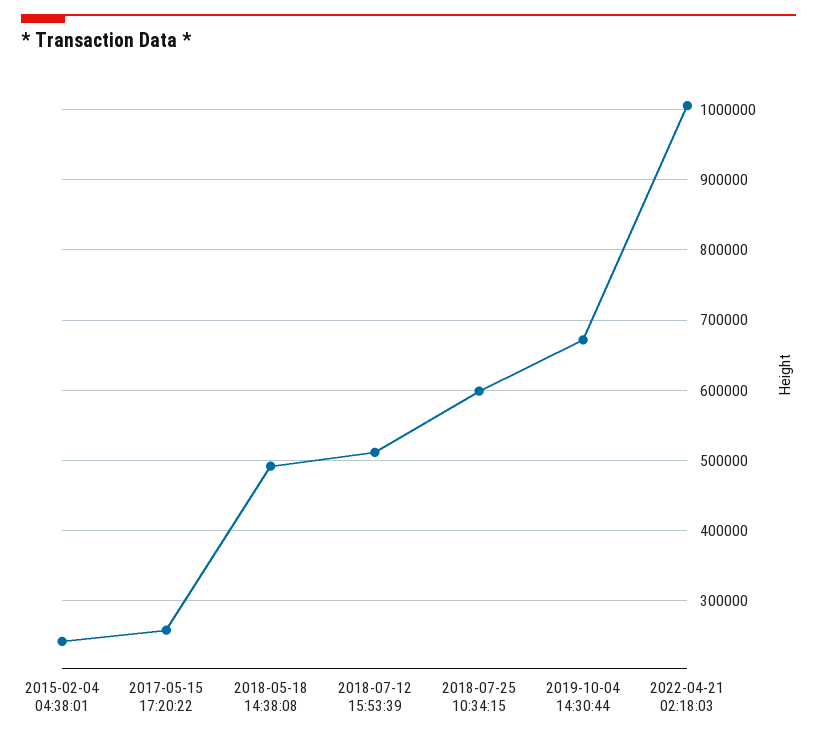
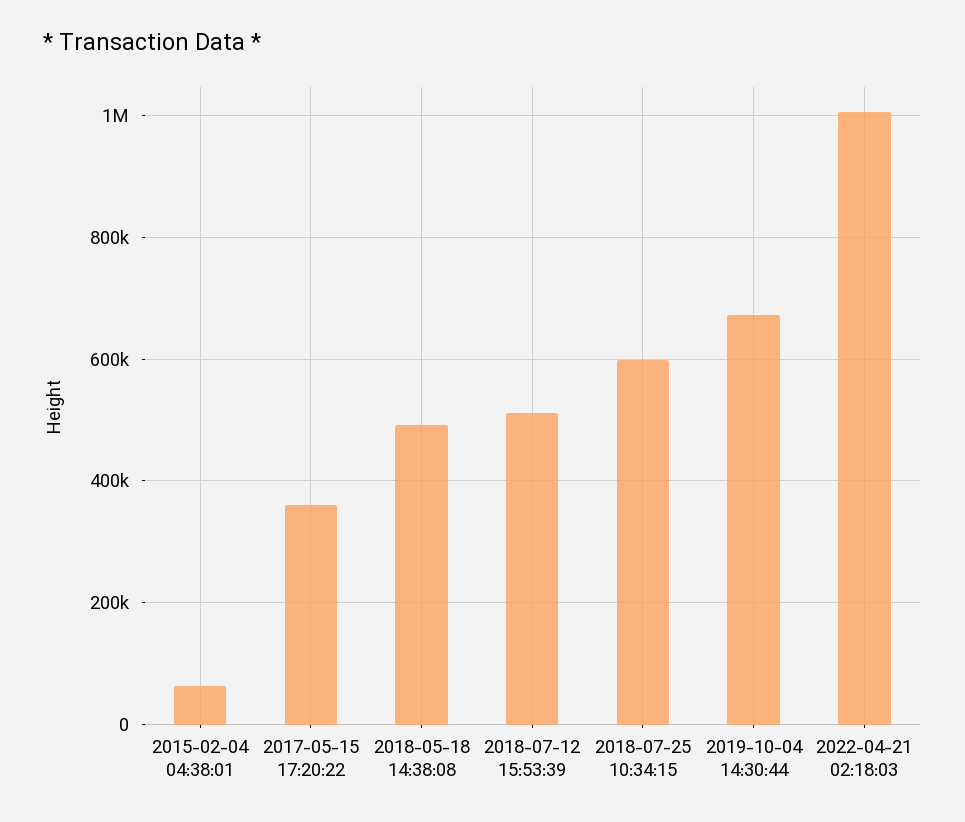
2015-02-04 04:38:01: 240000 -> 60000
2017-05-15 17:20:22: 260000 -> 360000

